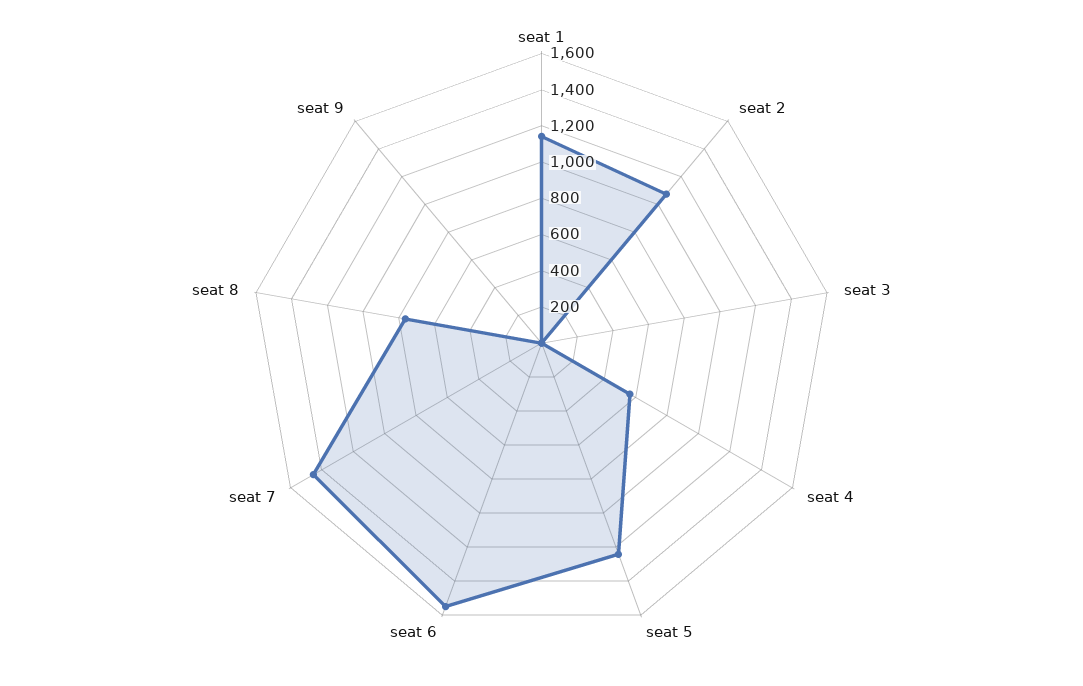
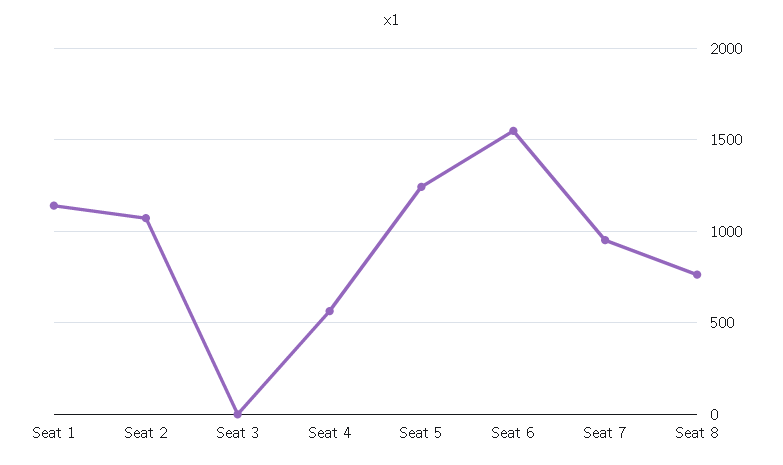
seat 7: 1450 -> 950
seat 9: 0 -> none

